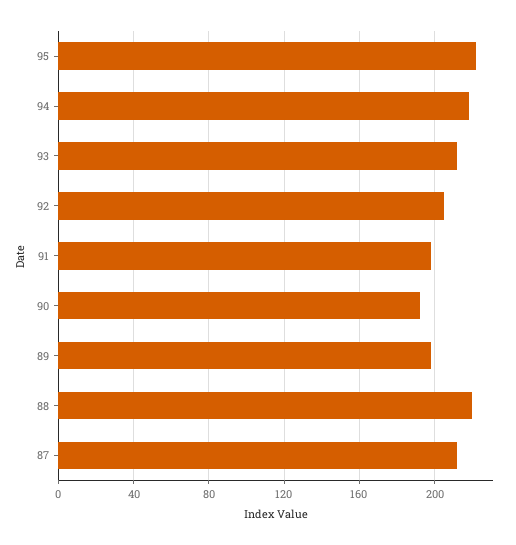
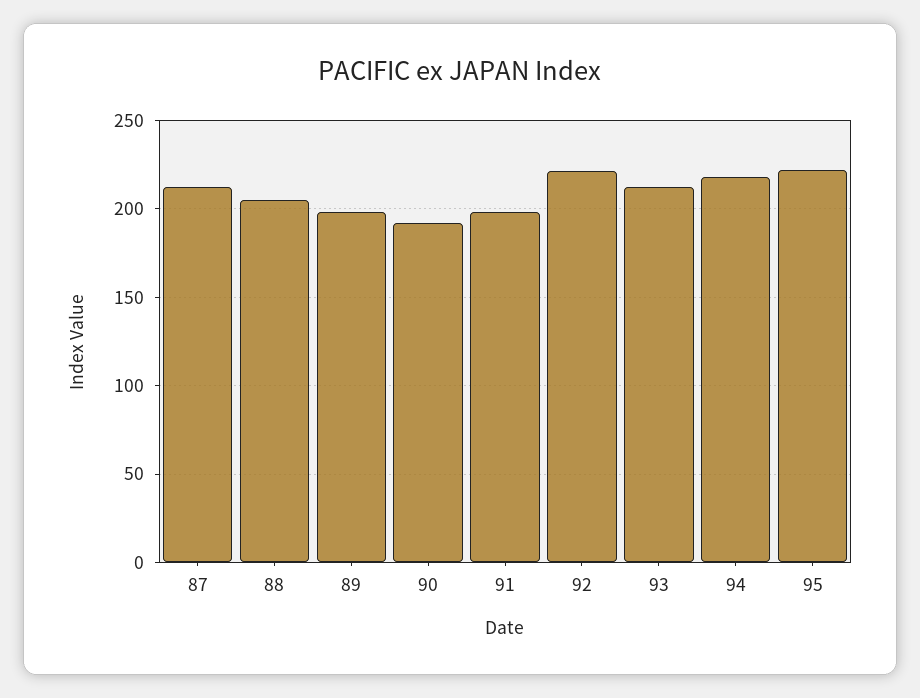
92: 205 -> 220
88: 220 -> 205

